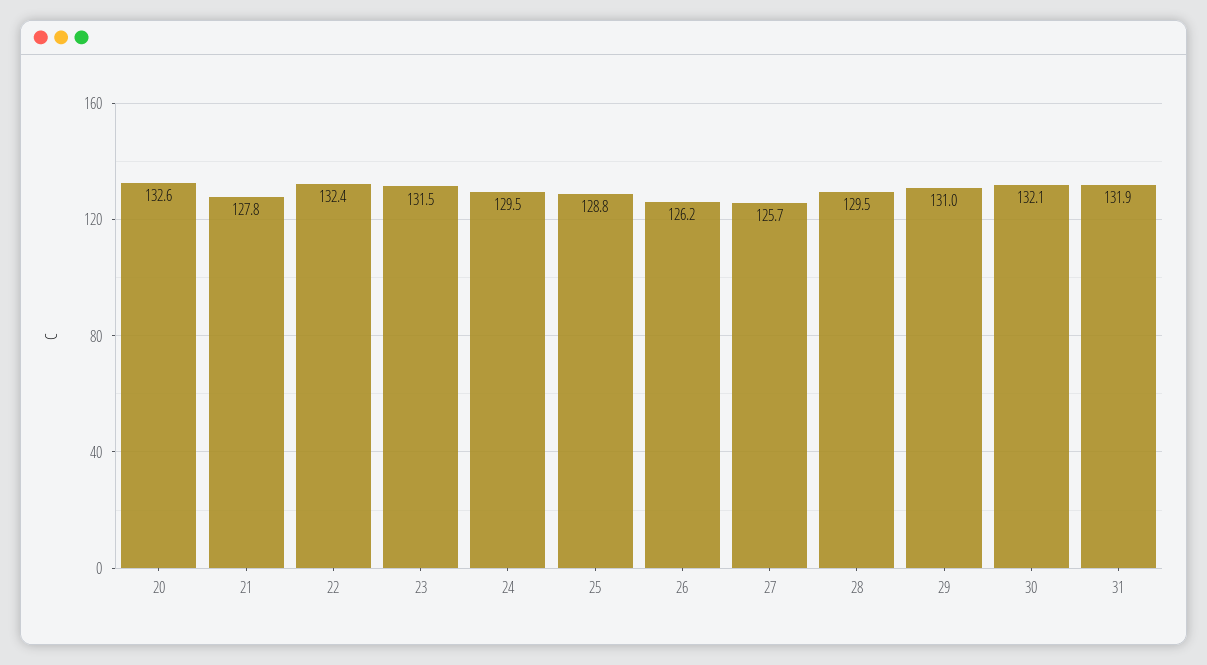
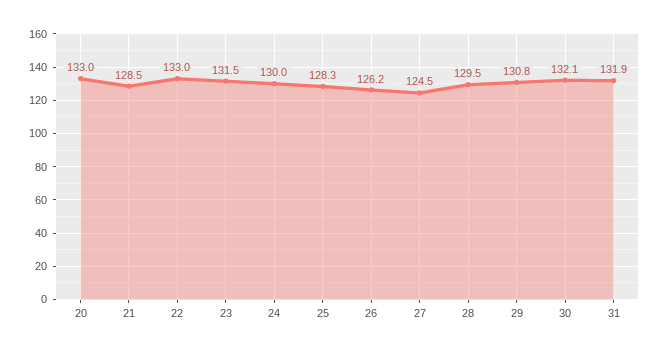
20: 132.6 -> 133
21: 127.8 -> 128.5
22: 132.4 -> 133
24: 129.5 -> 130
25: 128.8 -> 128.3
27: 125.7 -> 124.5
29: 131 -> 130.8

